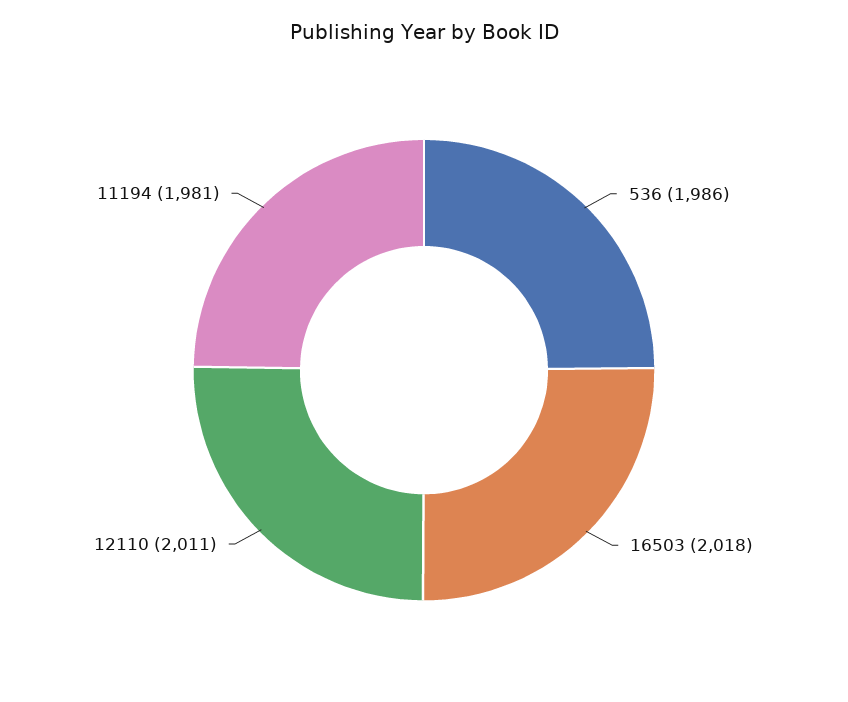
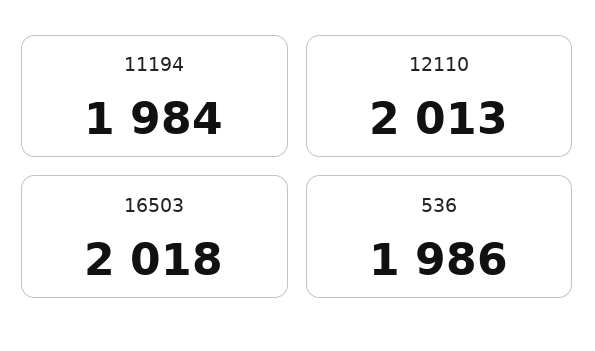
12110: 2011 -> 2013
11194: 1981 -> 1984

